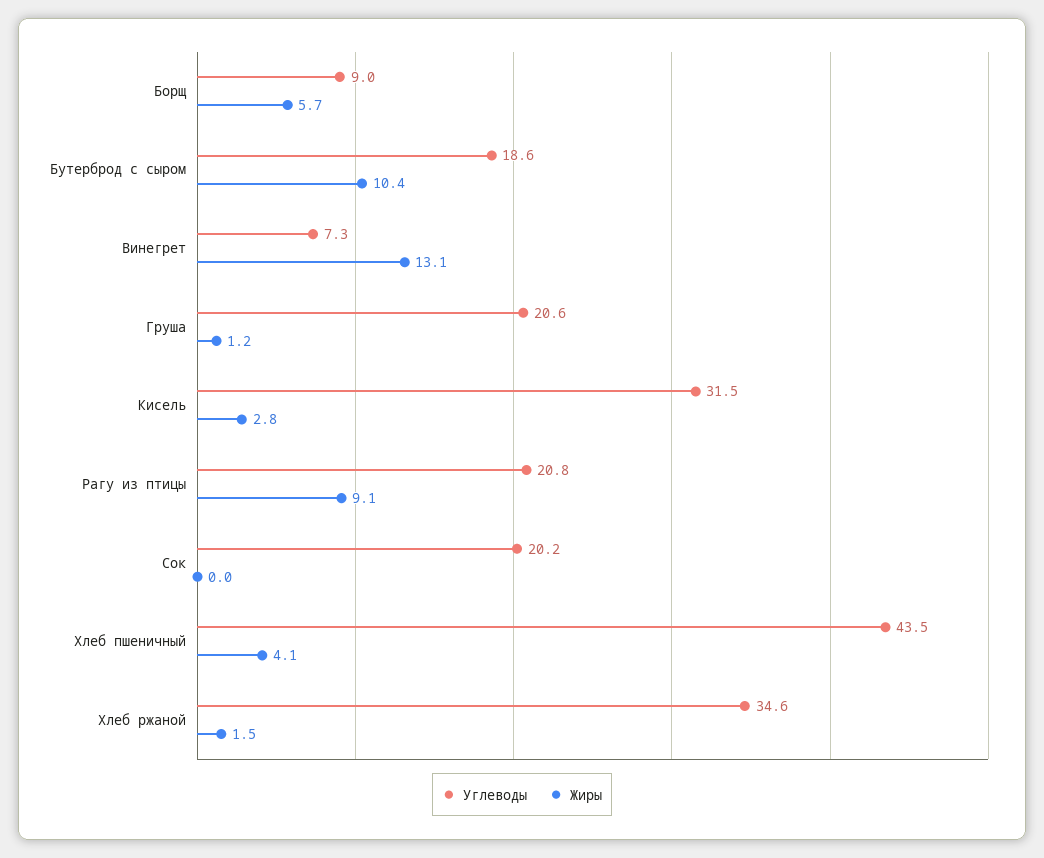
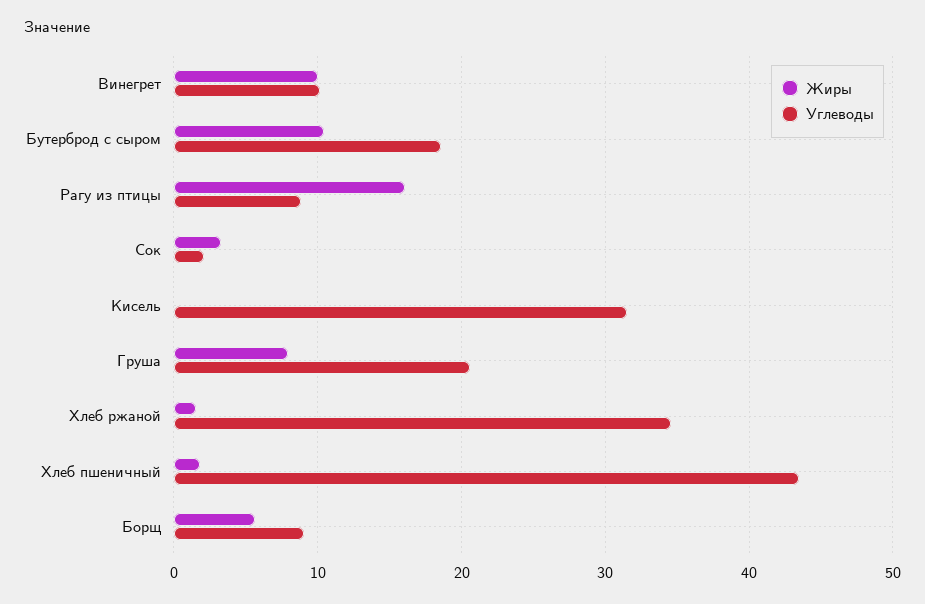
Углеводы, Винегрет: 7.3 -> 10
Жиры, Винегрет: 13.1 -> 10
Жиры, Груша: 1.2 -> 8
Жиры, Кисель: 2.8 -> 0
Углеводы, Рагу из птицы: 20.8 -> 9
Жиры, Рагу из птицы: 9.1 -> 16
Углеводы, Сок: 20.2 -> 2
Жиры, Сок: 0 -> 3
Жиры, Хлеб пшеничный: 4.1 -> 2

